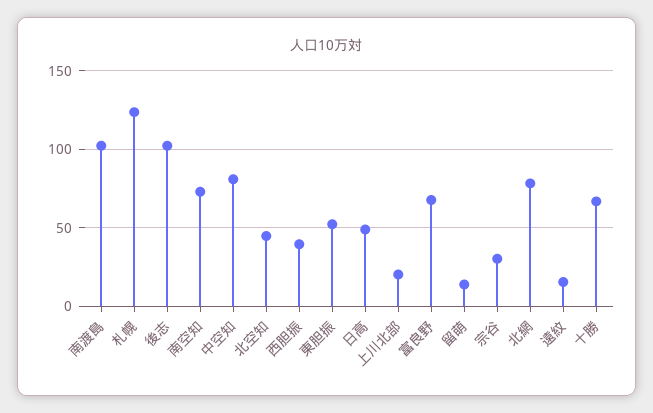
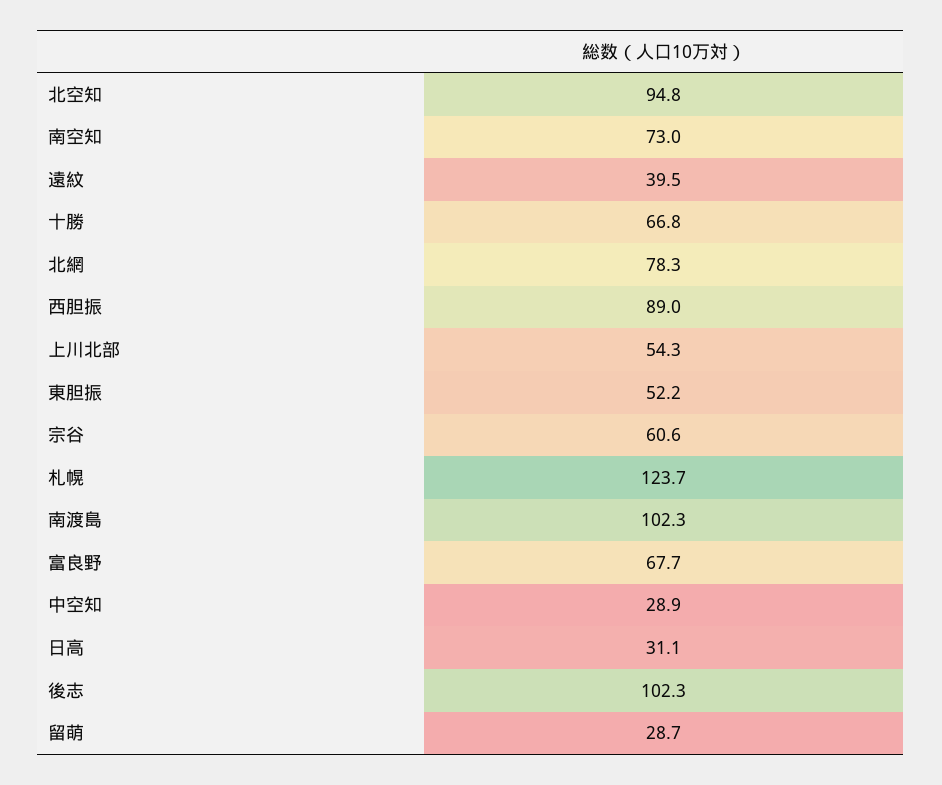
中空知: 80 -> 28.9
北空知: 45 -> 94.8
西胆振: 40 -> 89
日高: 50 -> 31.1
上川北部: 20 -> 54.3
留萌: 15 -> 28.7
宗谷: 30 -> 60.6
遠紋: 15 -> 39.5

